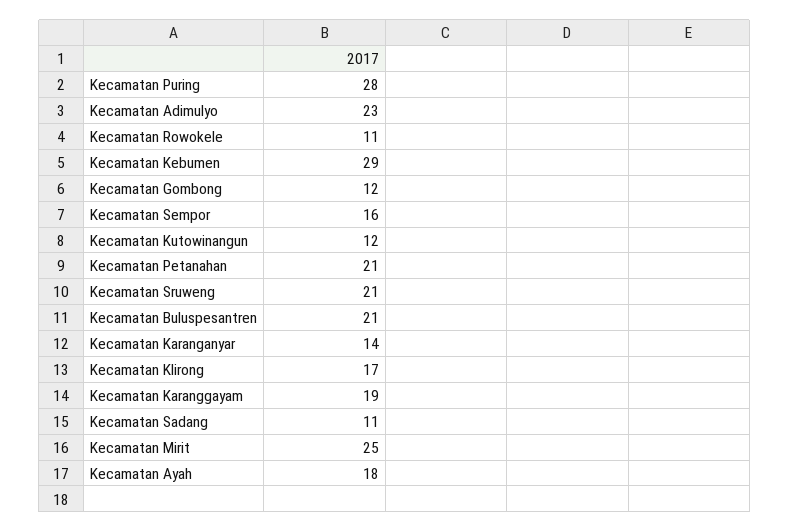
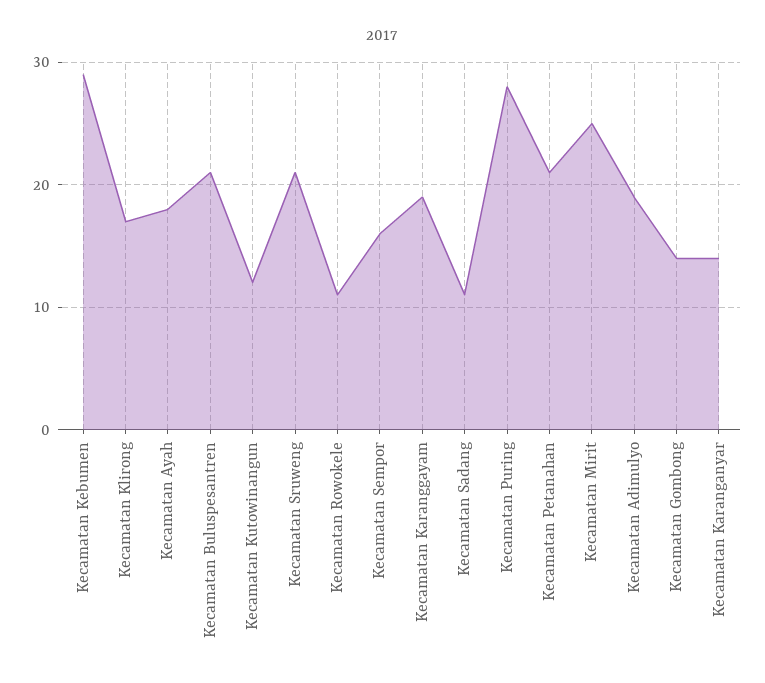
Kecamatan Adimulyo: 23 -> 19
Kecamatan Gombong: 12 -> 14

